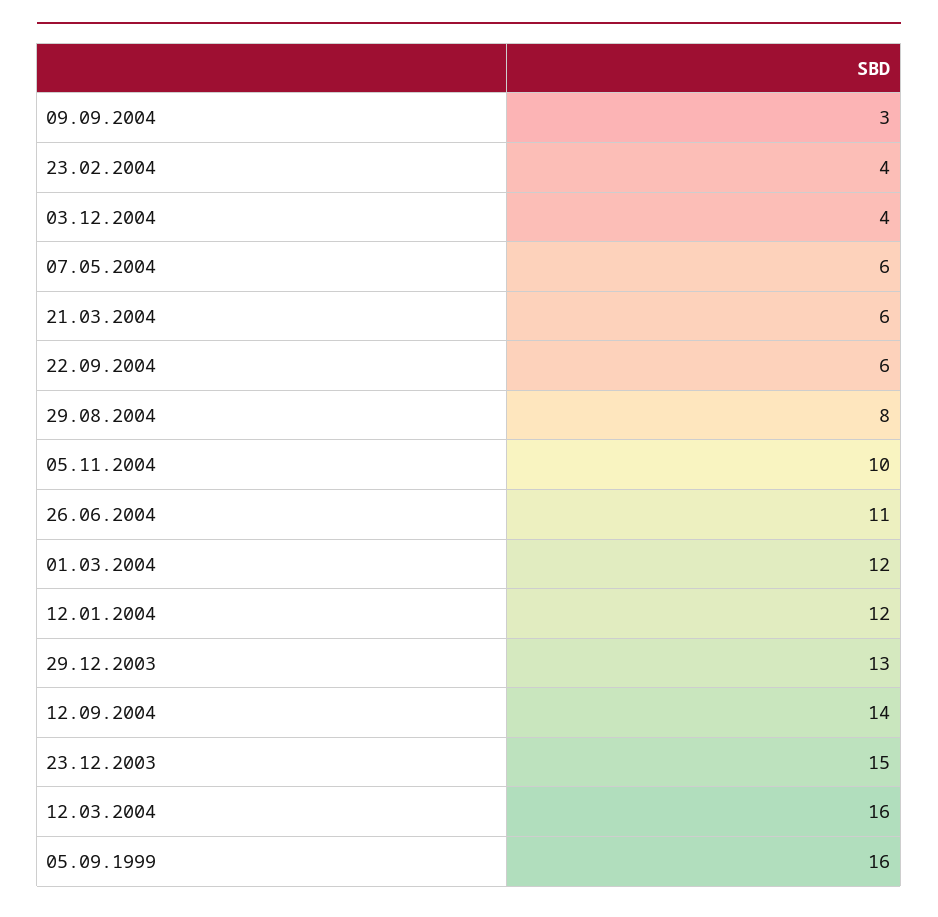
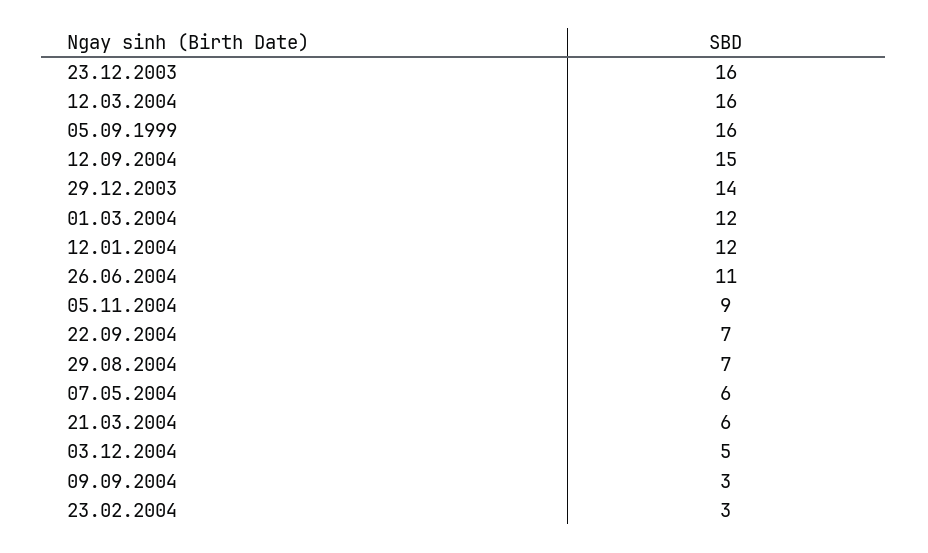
23.02.2004: 4 -> 3
03.12.2004: 4 -> 5
22.09.2004: 6 -> 7
29.08.2004: 8 -> 7
05.11.2004: 10 -> 9
29.12.2003: 13 -> 14
12.09.2004: 14 -> 15
23.12.2003: 15 -> 16

